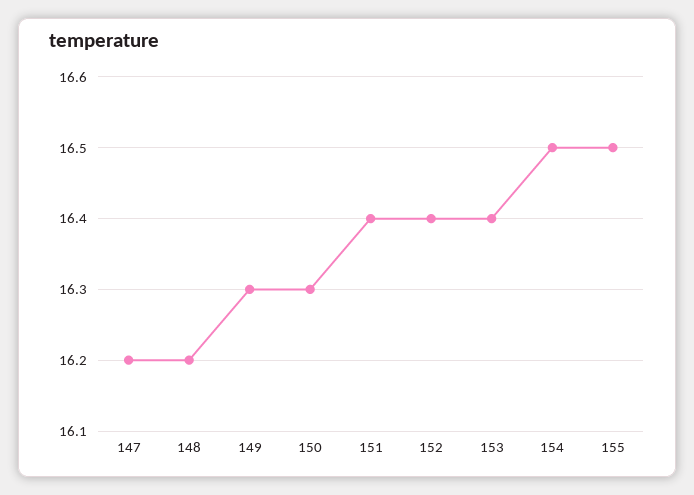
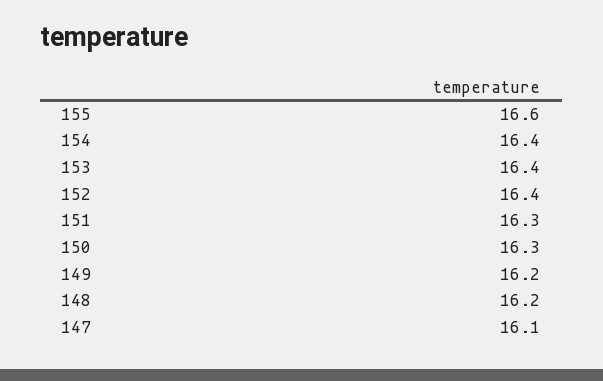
147: 16.2 -> 16.1
149: 16.3 -> 16.2
151: 16.4 -> 16.3
154: 16.5 -> 16.4
155: 16.5 -> 16.6

